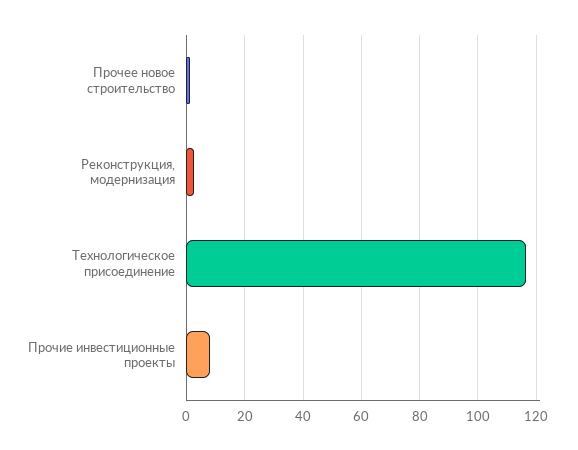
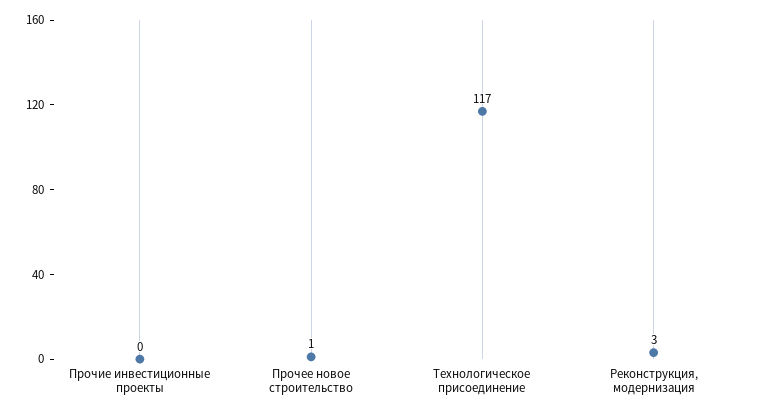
Прочие инвестиционные проекты: 7.5 -> 0

